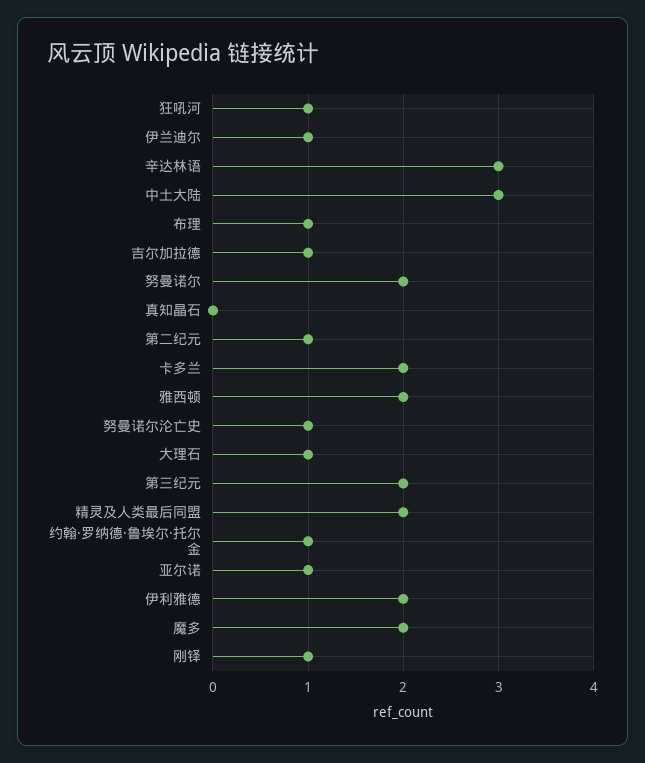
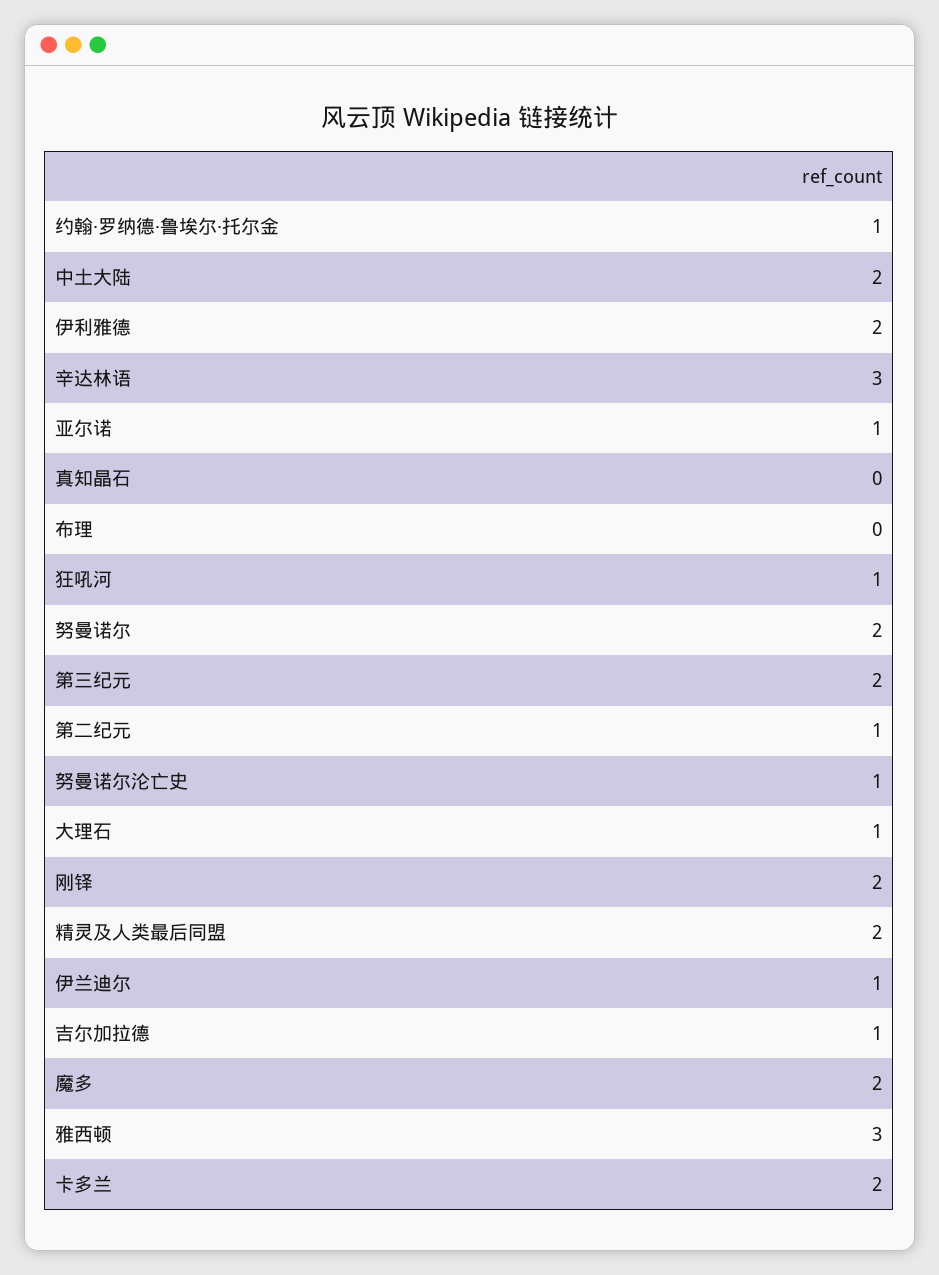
中土大陆: 3 -> 2
布理: 1 -> 0
雅西顿: 2 -> 3
刚铎: 1 -> 2

